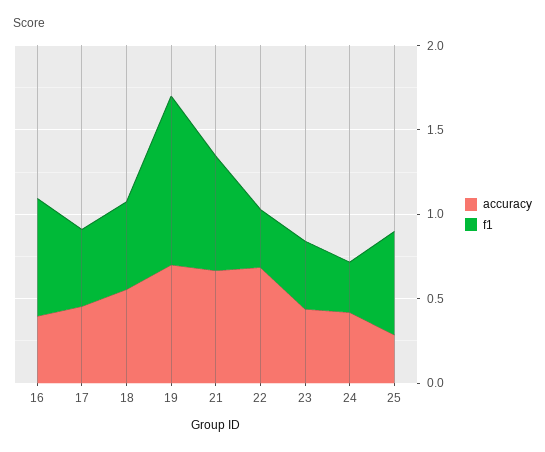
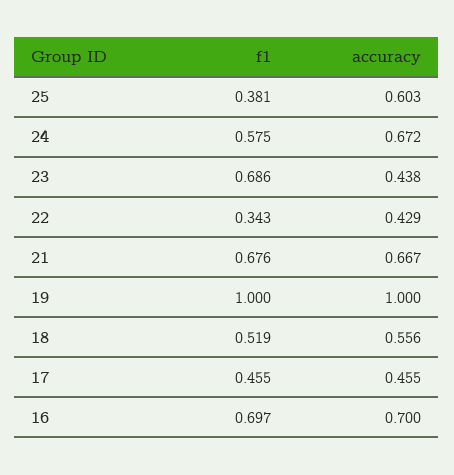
accuracy, 16: 0.4 -> 0.7
accuracy, 19: 0.7 -> 1
accuracy, 22: 0.7 -> 0.429
f1, 23: 0.4 -> 0.686
accuracy, 24: 0.4 -> 0.672
f1, 24: 0.3 -> 0.575
accuracy, 25: 0.3 -> 0.603
f1, 25: 0.6 -> 0.381

